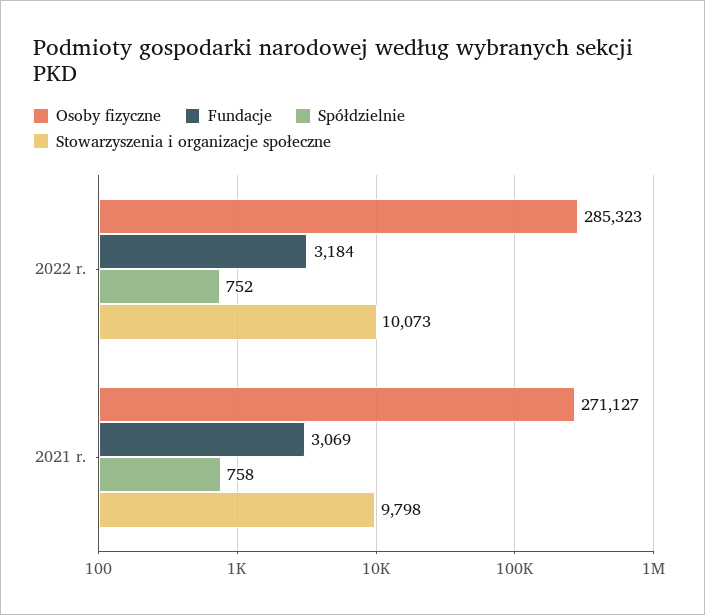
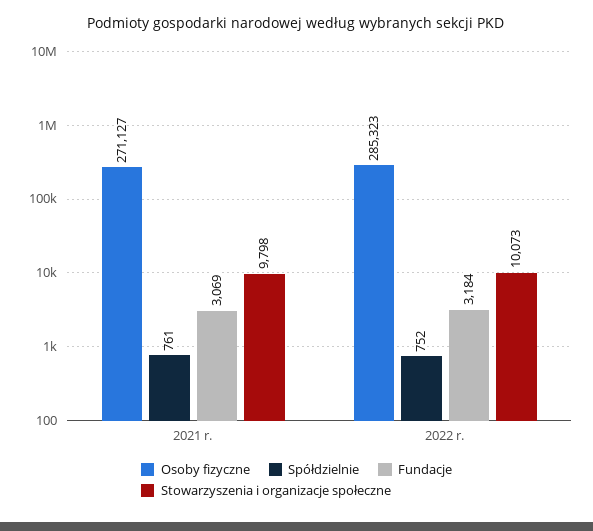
Spółdzielnie, 2021 r.: 758 -> 761

